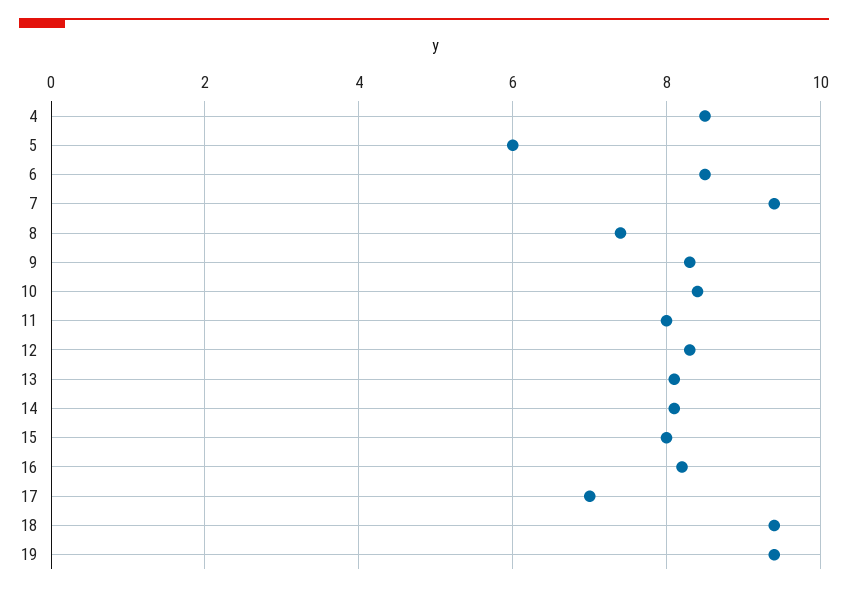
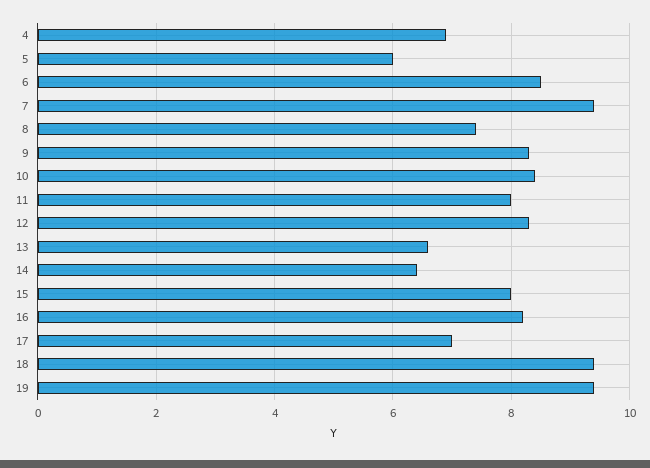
4: 8.5 -> 7
13: 8 -> 6.5
14: 8 -> 6.5

